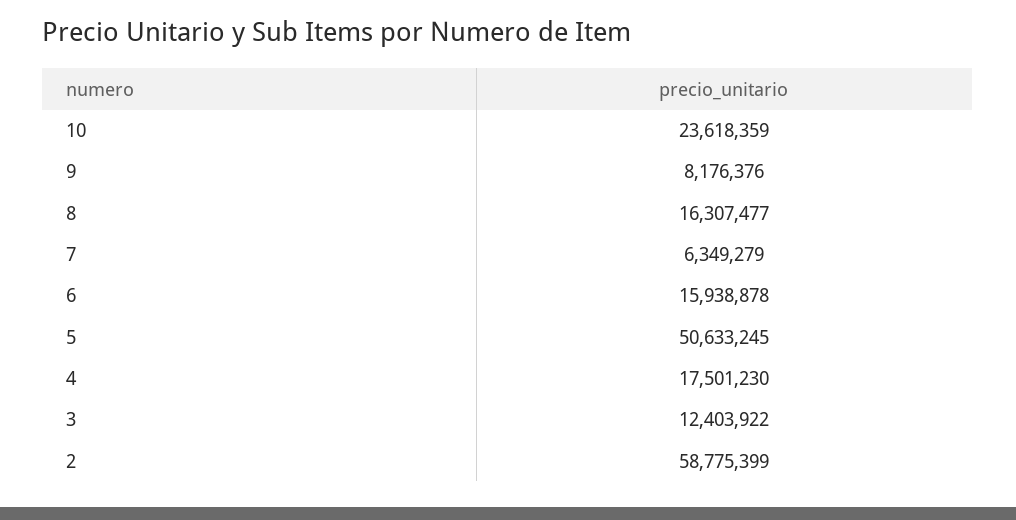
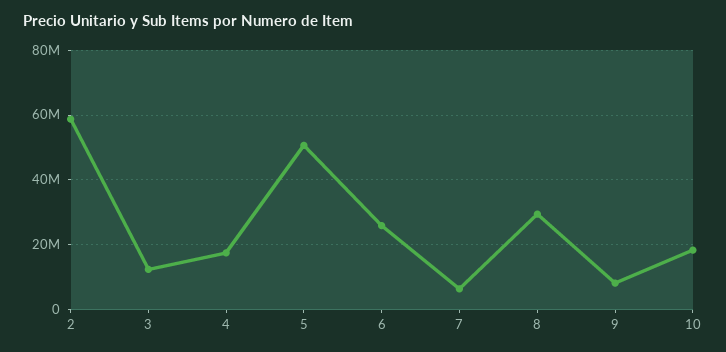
10: 23618359 -> 18000000
8: 16307477 -> 30000000
6: 15938878 -> 26000000

